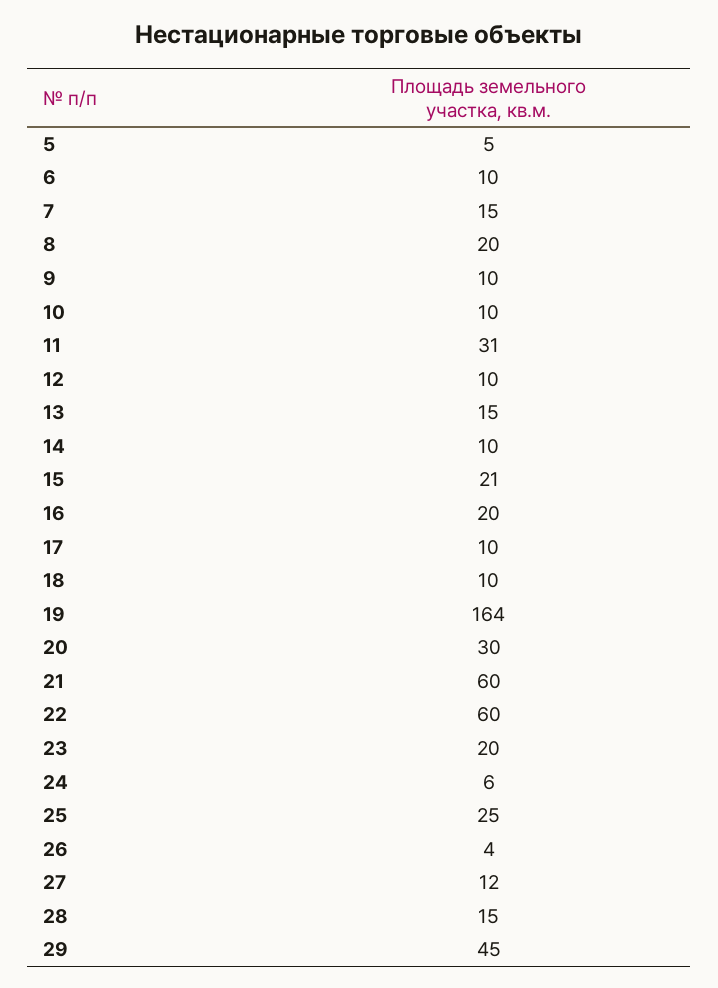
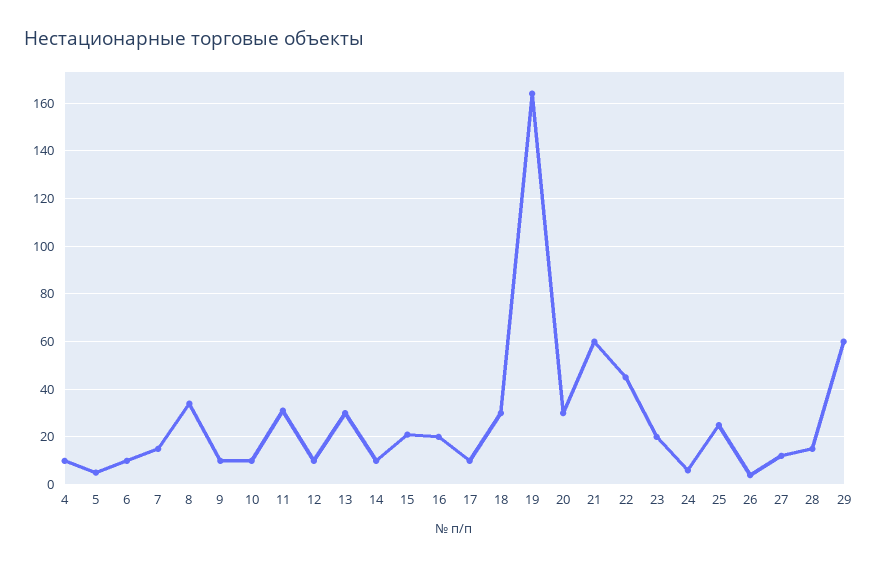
8: 20 -> 35
13: 15 -> 30
18: 10 -> 30
22: 60 -> 45
29: 45 -> 60
4: none -> 10

